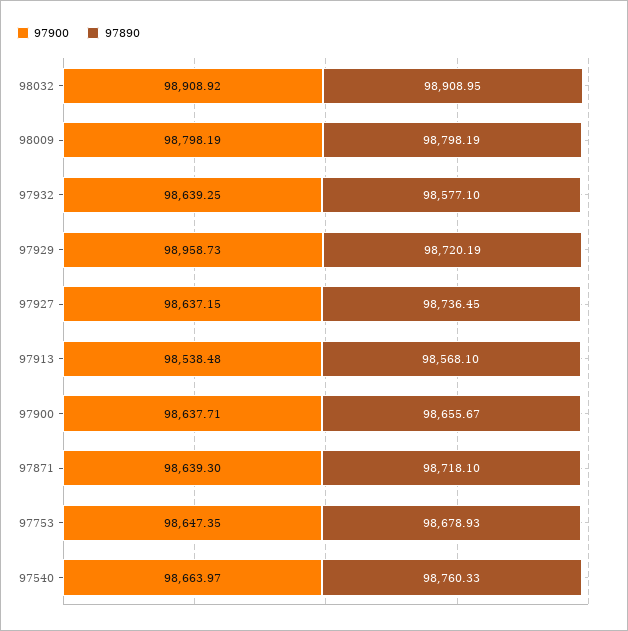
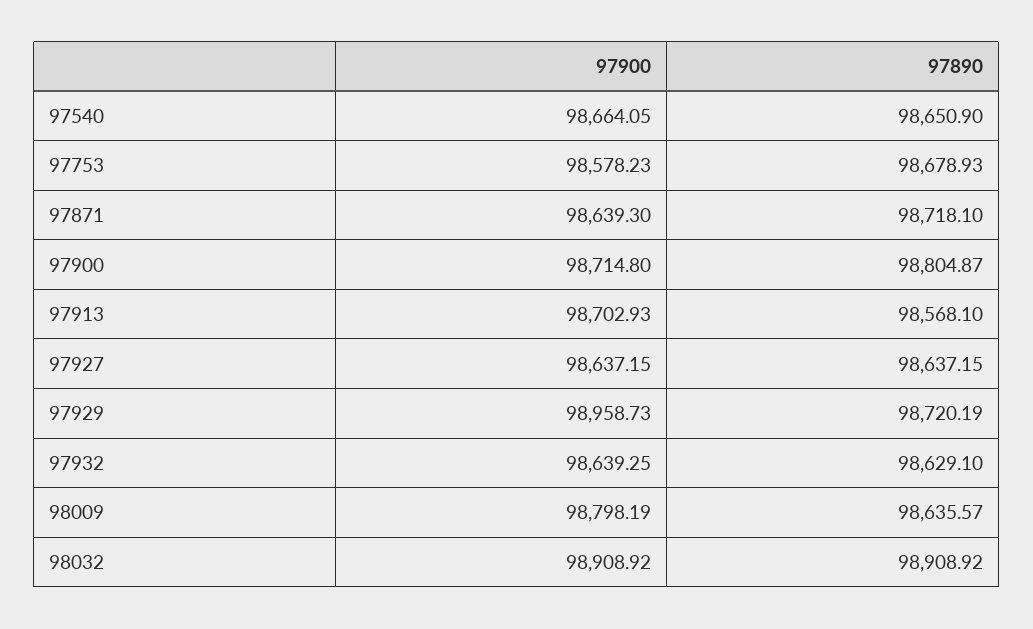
97890, 98032: 98908.95 -> 98908.92
97890, 98009: 98798.19 -> 98635.57
97890, 97932: 98577.1 -> 98629.1
97890, 97927: 98736.45 -> 98637.15
97900, 97913: 98538.48 -> 98702.93
97900, 97900: 98637.71 -> 98714.8
97890, 97900: 98655.67 -> 98804.87
97900, 97753: 98647.35 -> 98578.23
97900, 97540: 98663.97 -> 98664.05
97890, 97540: 98760.33 -> 98650.9

